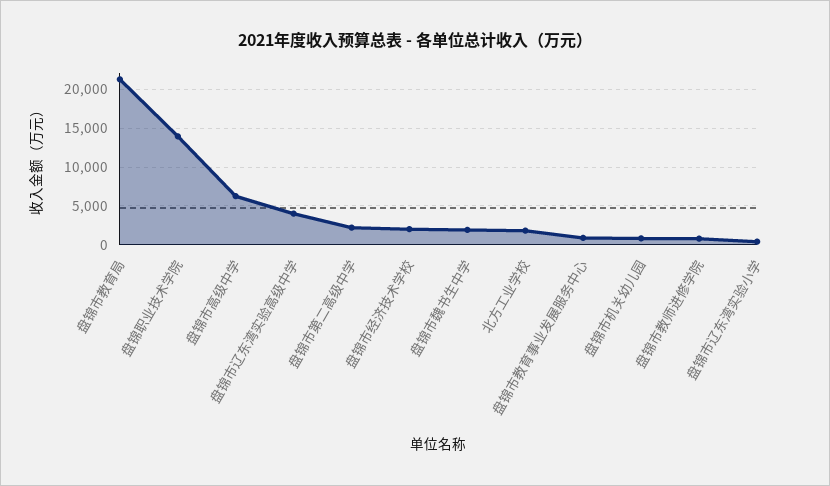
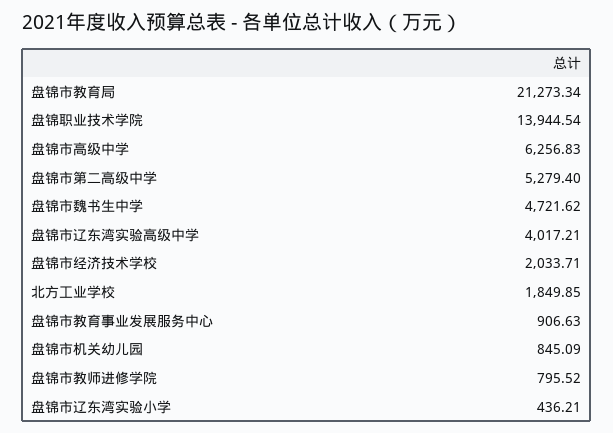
盘锦市第二高级中学: 2000 -> 5279.4
盘锦市魏书生中学: 2000 -> 4721.62

